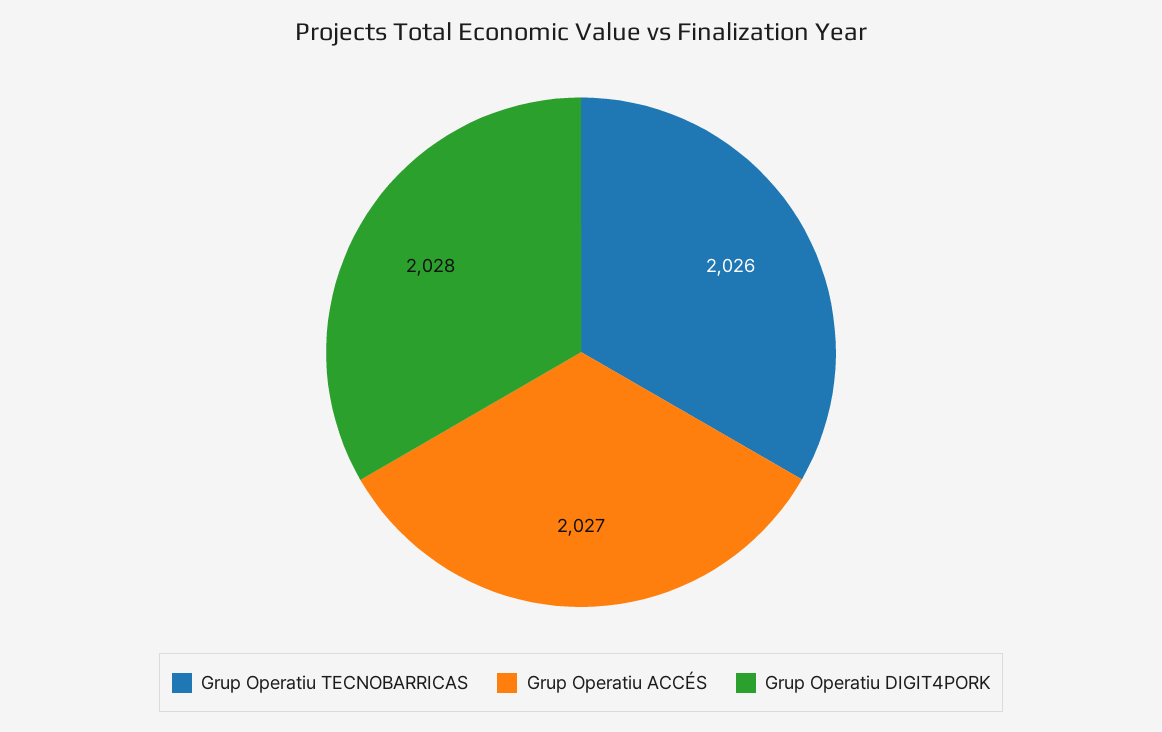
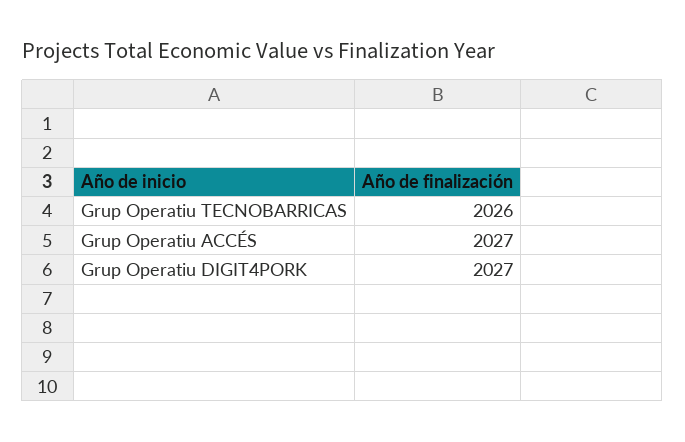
Grup Operatiu DIGIT4PORK: 2028 -> 2027

